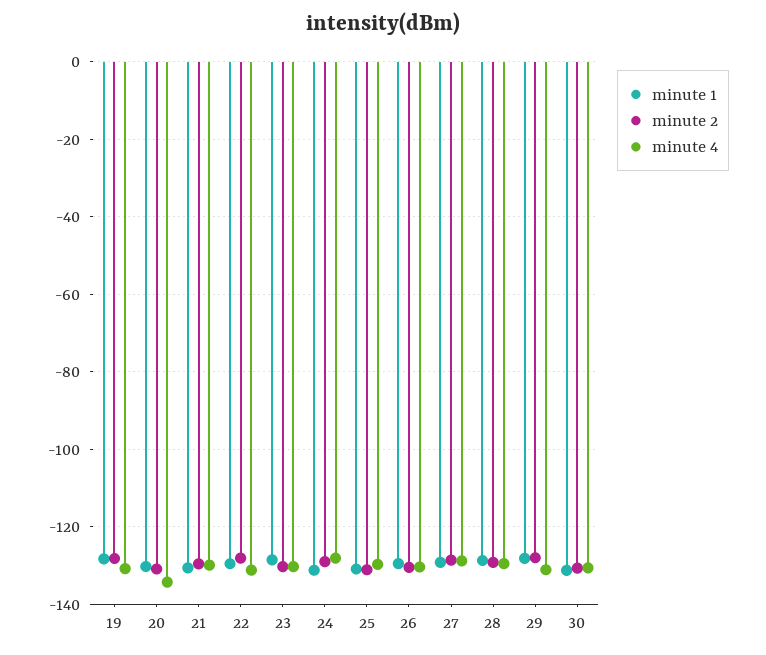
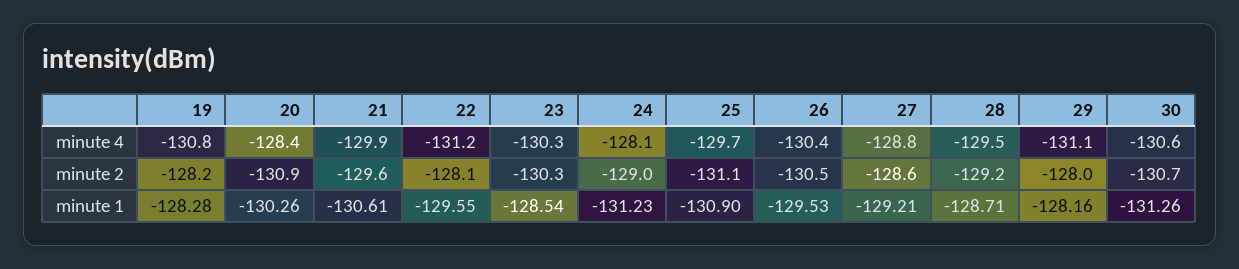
minute 4, 20: -134 -> -128.4

